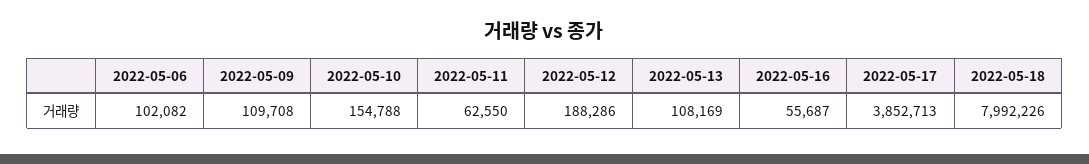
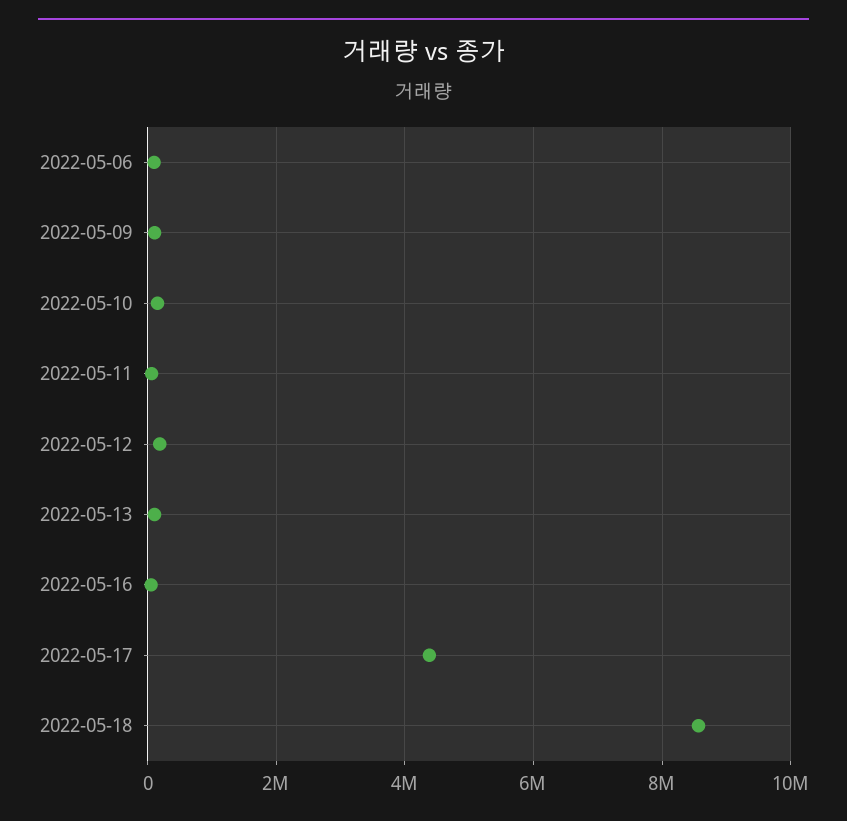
2022-05-17: 3852713 -> 4400000
2022-05-18: 7992226 -> 8600000

